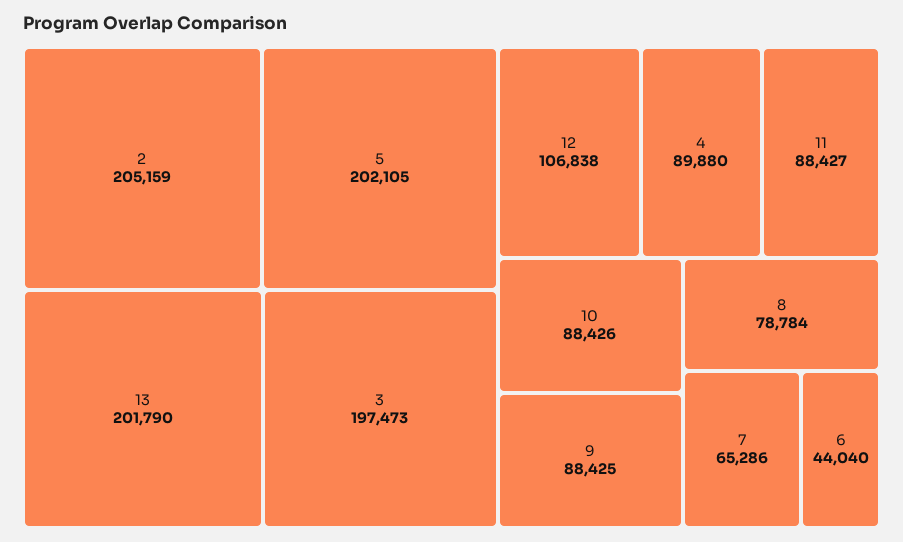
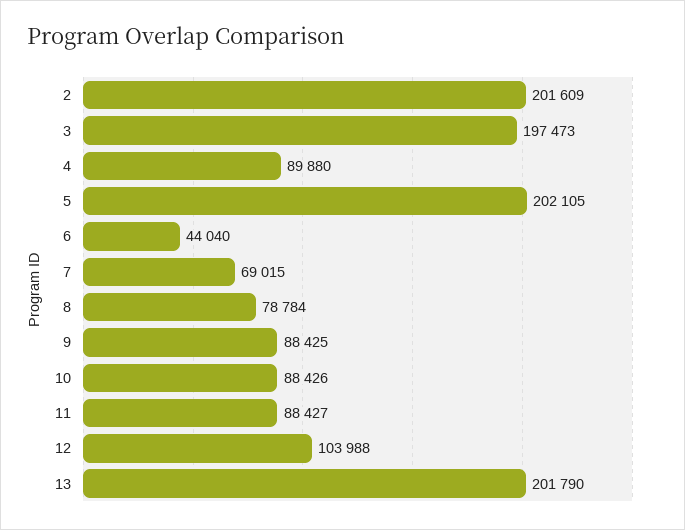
2: 205159 -> 201609
12: 106838 -> 103988
7: 65286 -> 69015

